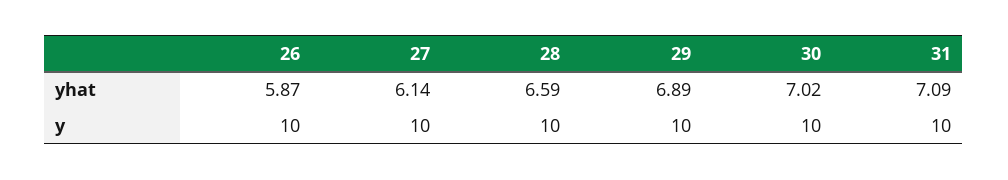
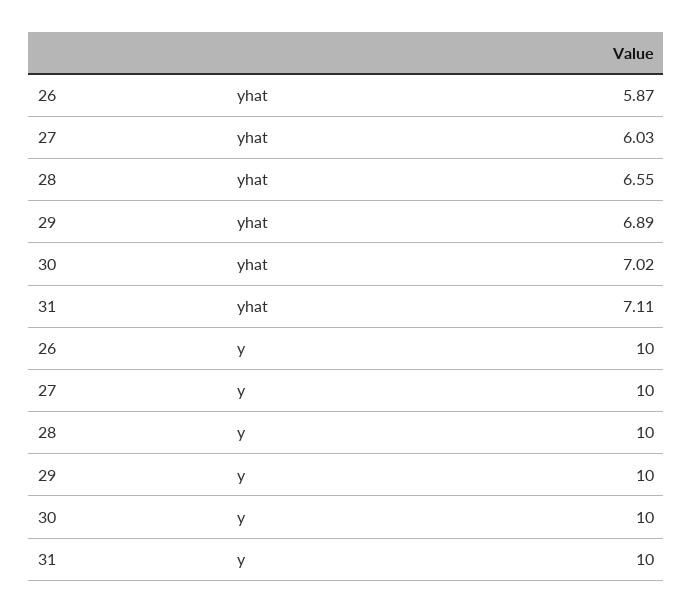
27, yhat: 6.14 -> 6.03
28, yhat: 6.59 -> 6.55
31, yhat: 7.09 -> 7.11

